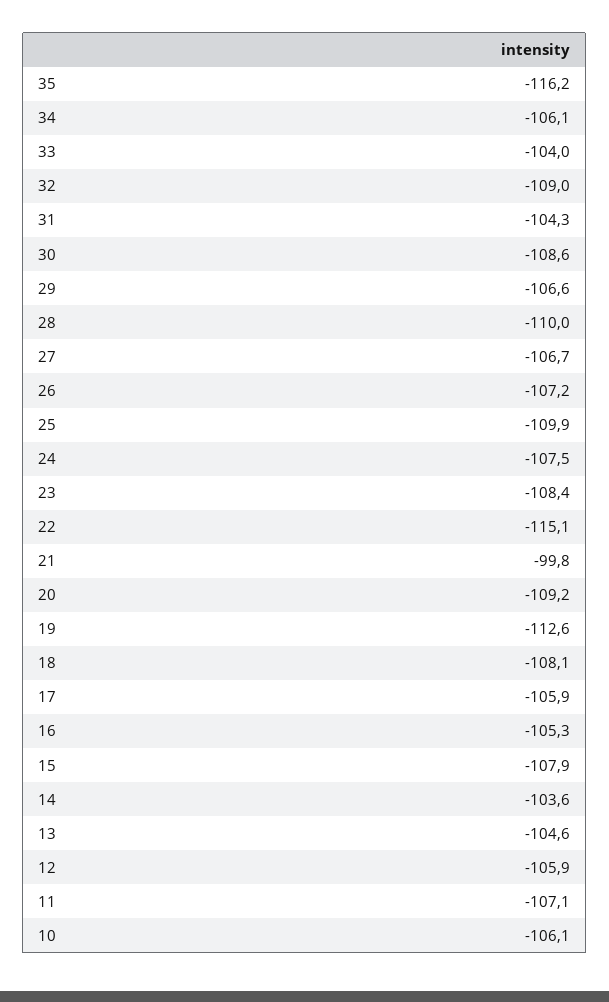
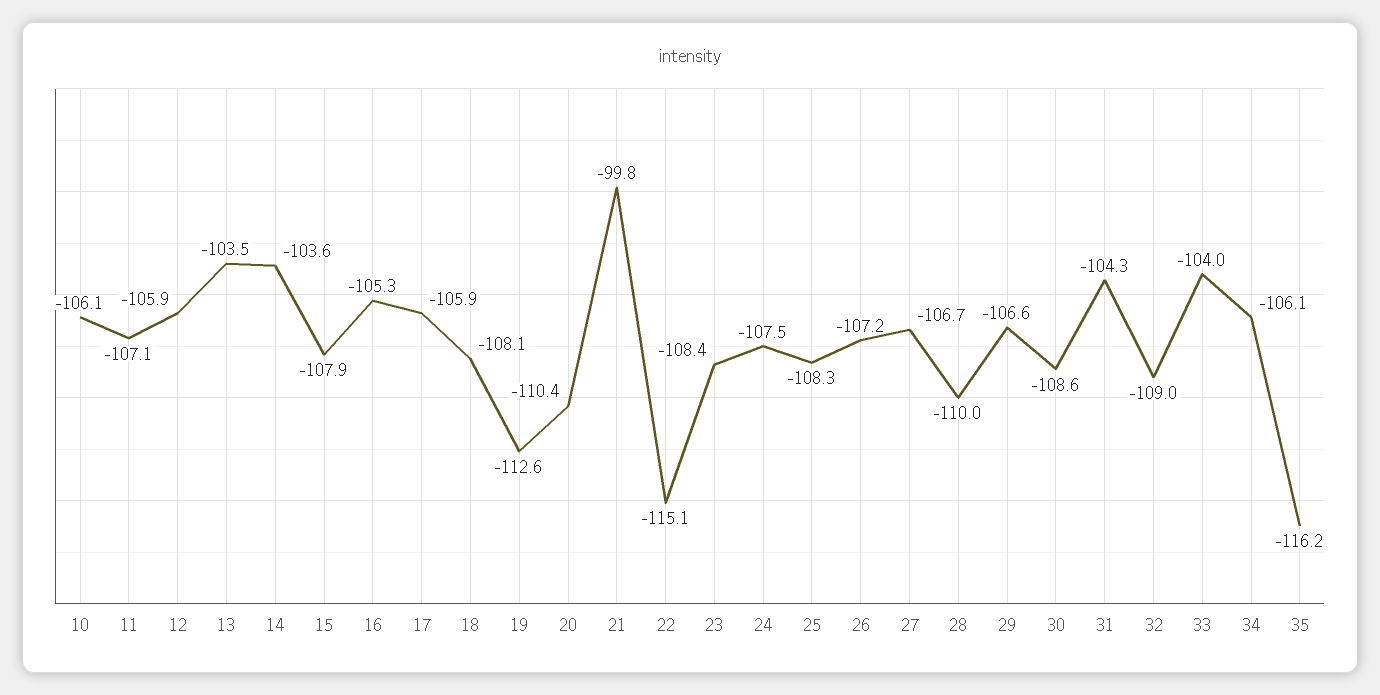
25: -109.9 -> -108.3
20: -109.2 -> -110.4
13: -104.6 -> -103.5

